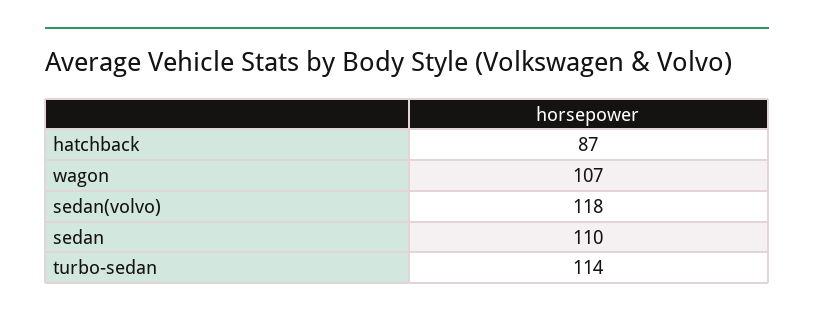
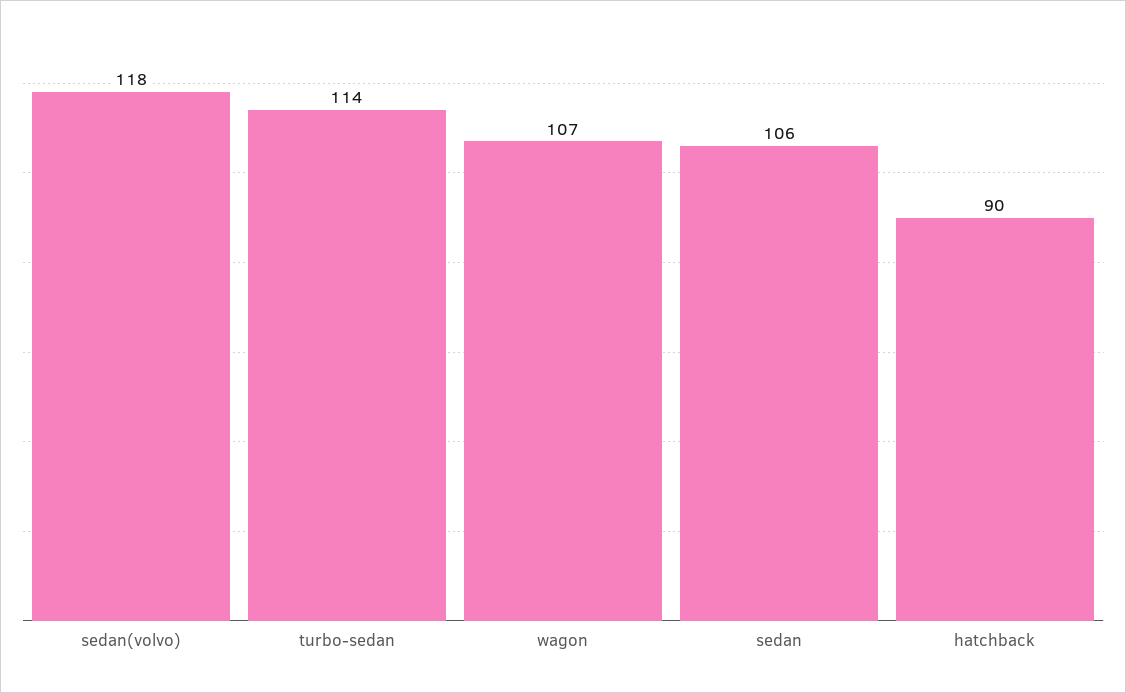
hatchback: 87 -> 90
sedan: 110 -> 106

